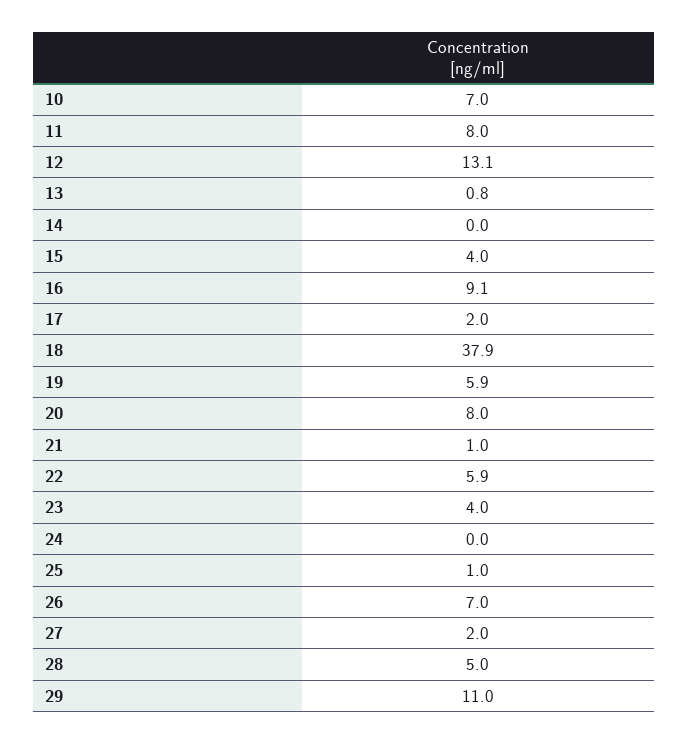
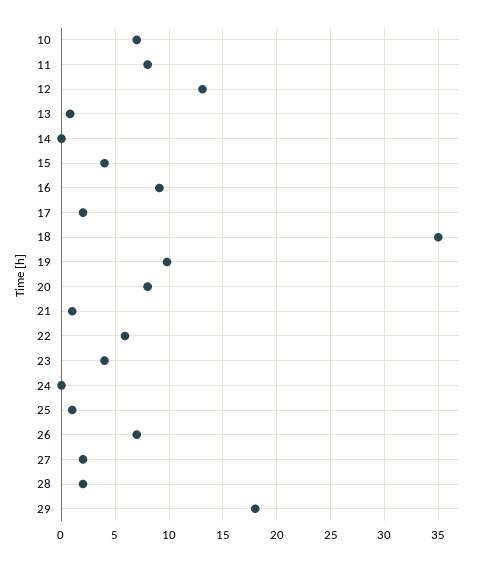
18: 37.9 -> 35
19: 5.9 -> 10
28: 5 -> 2
29: 11 -> 18

